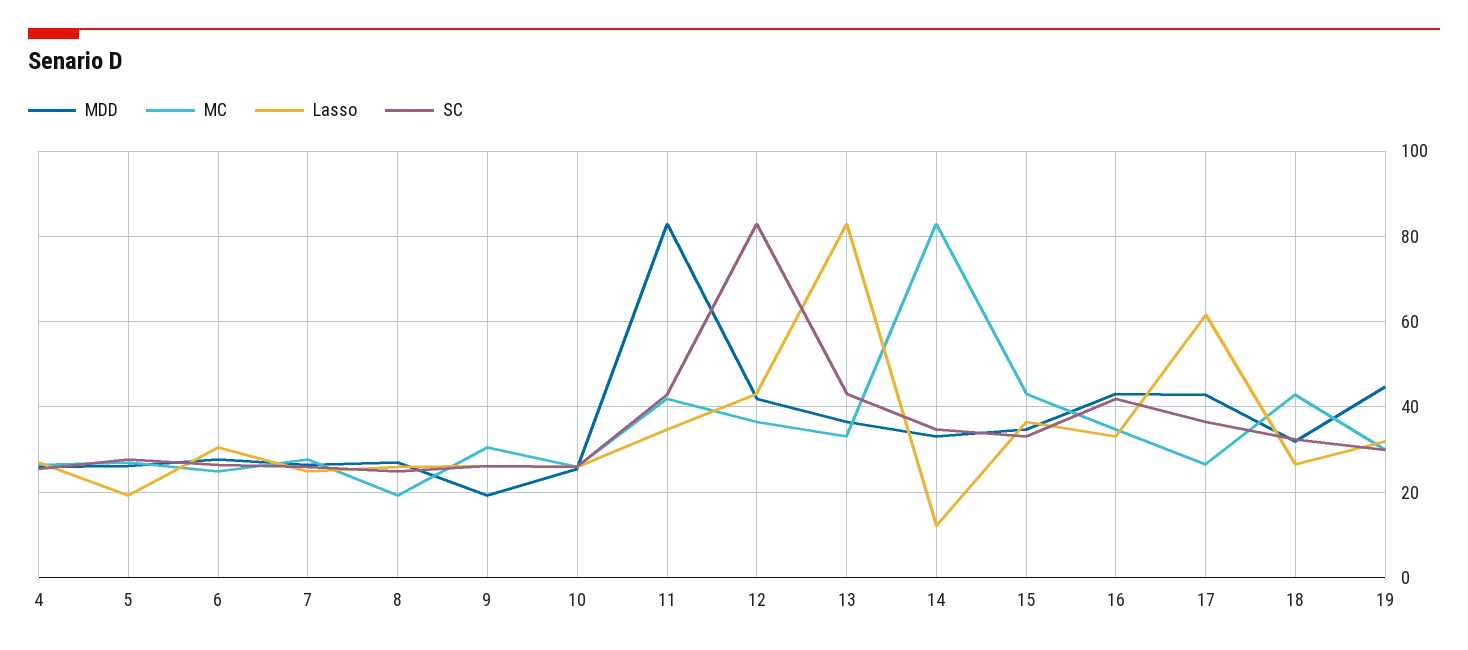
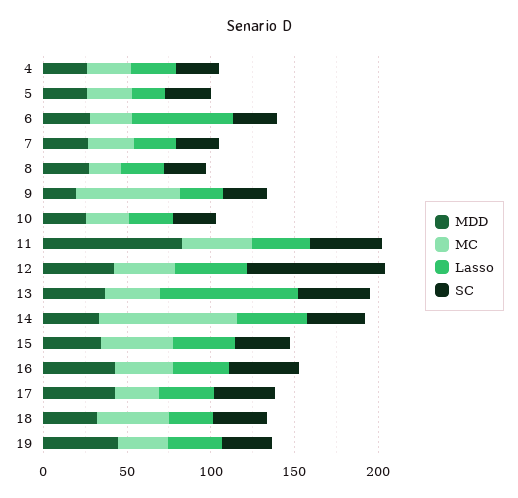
Lasso, 6: 30 -> 60
MC, 9: 30 -> 60
Lasso, 14: 12 -> 40
Lasso, 17: 62 -> 30

